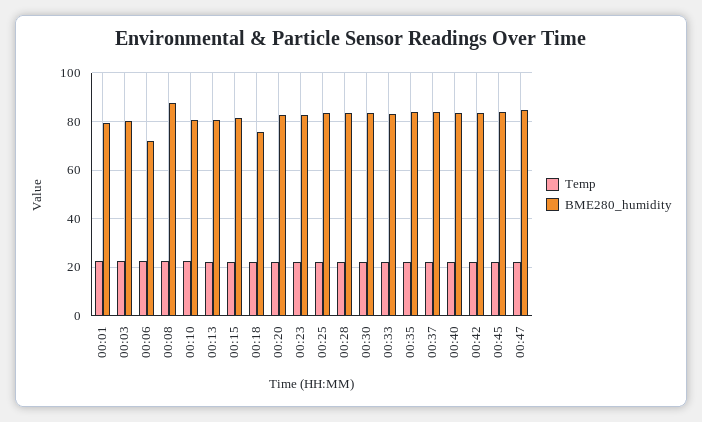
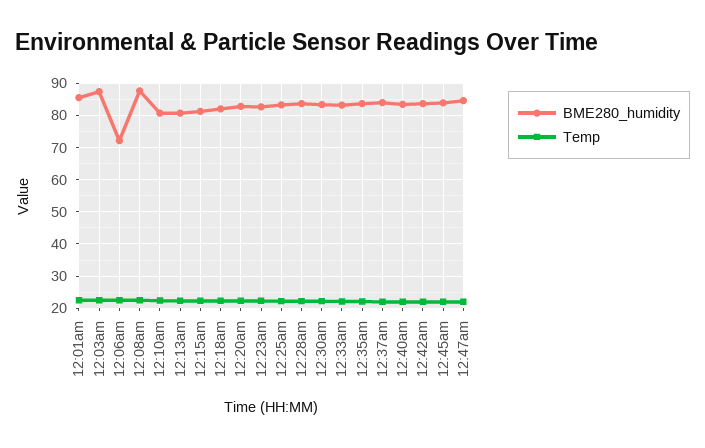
BME280_humidity, 00:01: 80 -> 86
BME280_humidity, 00:03: 80 -> 88
BME280_humidity, 00:18: 75 -> 82

